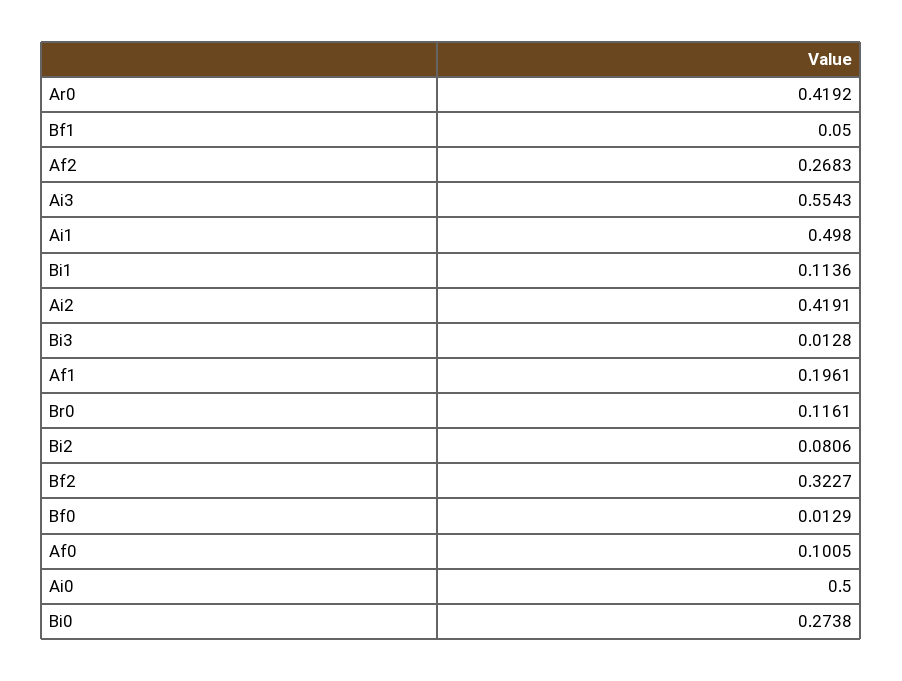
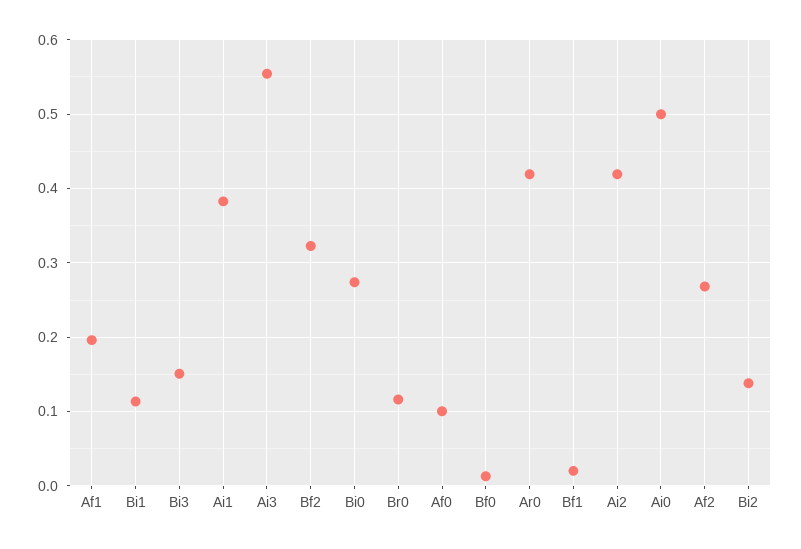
Bf1: 0.05 -> 0.02
Ai1: 0.498 -> 0.38
Bi3: 0.0128 -> 0.15
Bi2: 0.0806 -> 0.14

